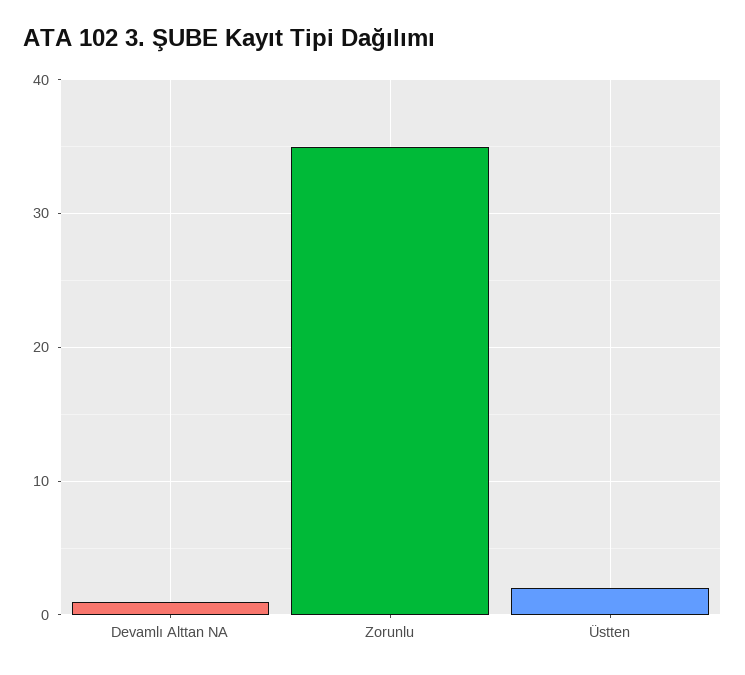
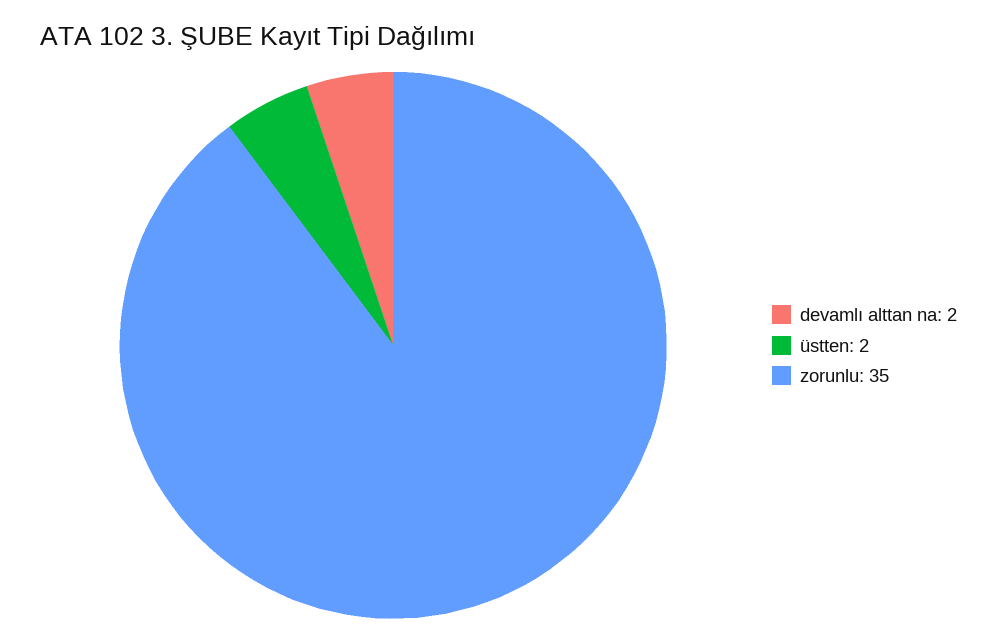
Devamlı Alttan NA: 1 -> 2

